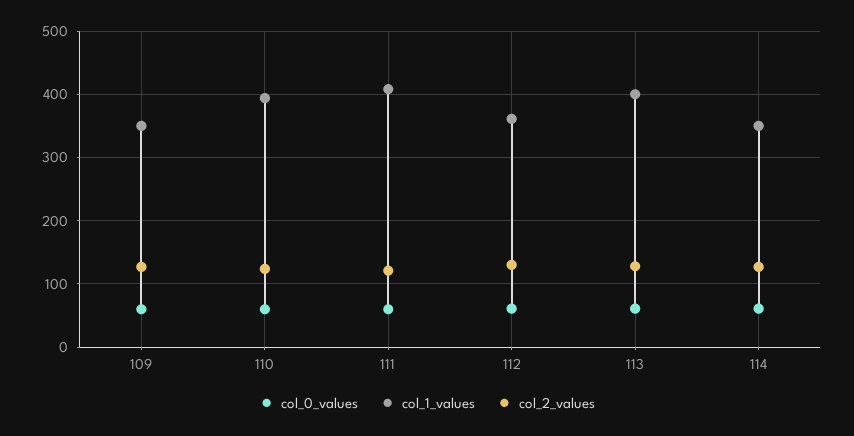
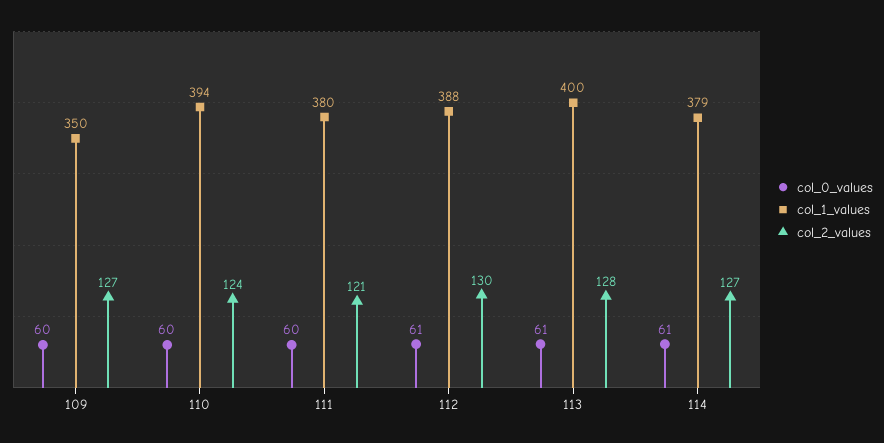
col_1_values, 111: 410 -> 380
col_1_values, 112: 360 -> 388
col_1_values, 114: 350 -> 379

